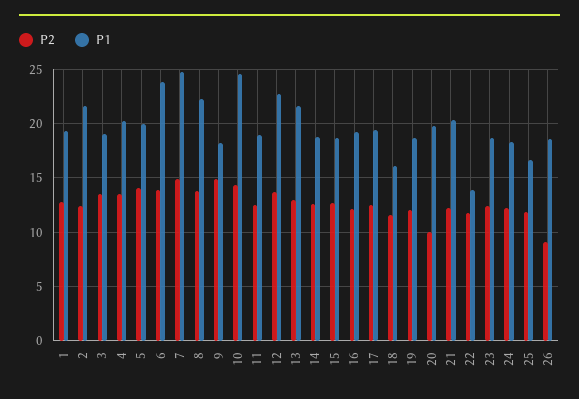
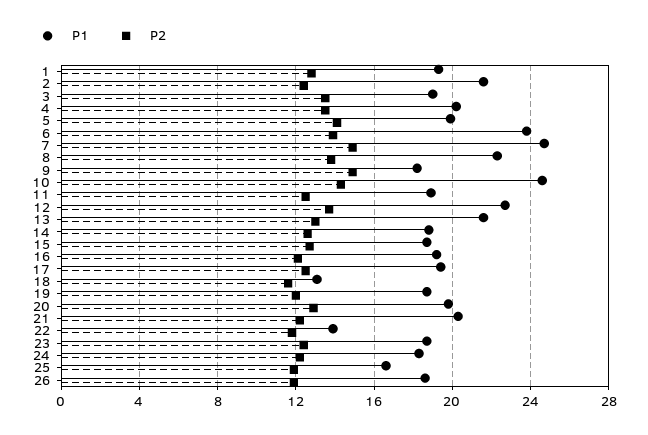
P1, 18: 16 -> 13
P2, 20: 10 -> 13
P2, 26: 9 -> 12

